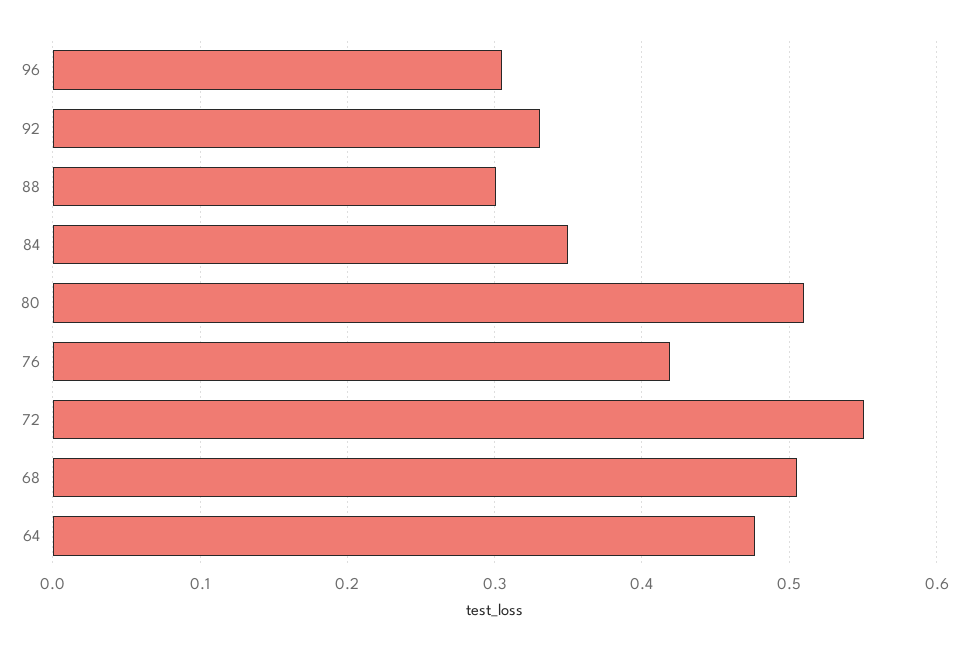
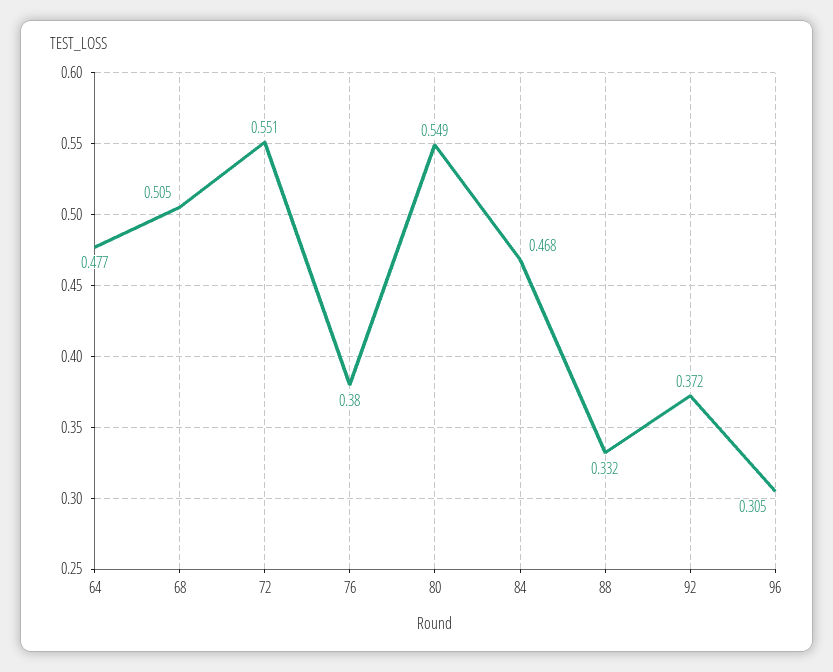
92: 0.33 -> 0.372
88: 0.3 -> 0.332
84: 0.35 -> 0.468
80: 0.51 -> 0.549
76: 0.42 -> 0.38

